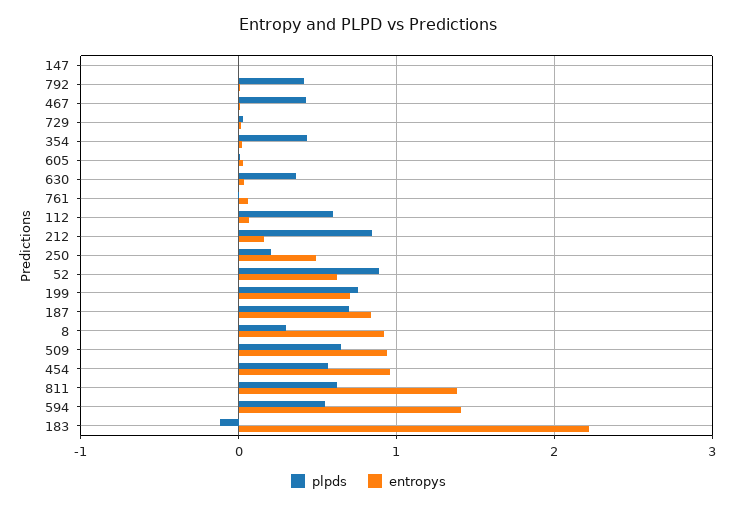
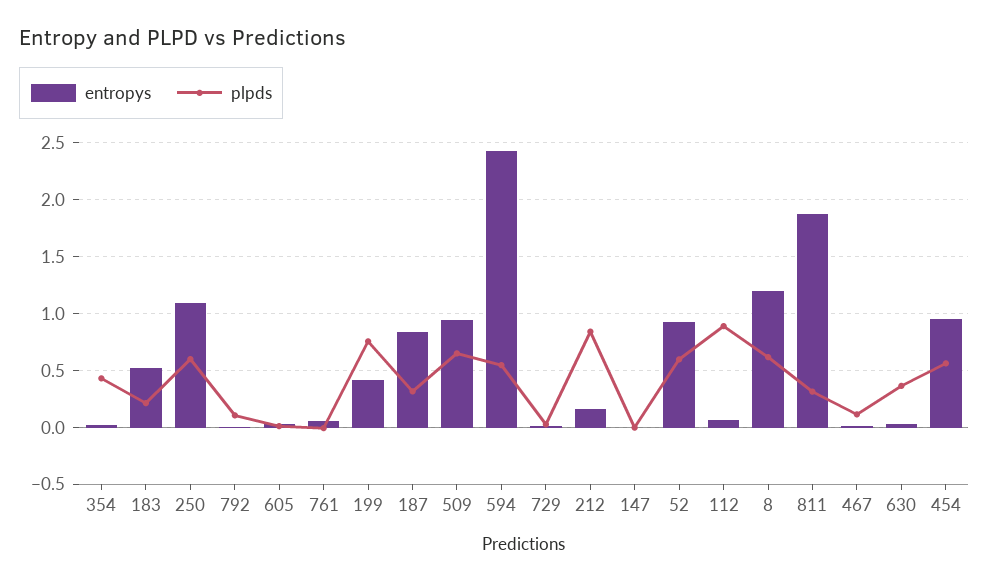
plpds, 792: 0.4 -> 0.1
plpds, 467: 0.4 -> 0.1
plpds, 112: 0.6 -> 0.9
plpds, 250: 0.2 -> 0.6
entropys, 250: 0.5 -> 1.1
plpds, 52: 0.9 -> 0.6
entropys, 52: 0.6 -> 0.9
entropys, 199: 0.7 -> 0.4
plpds, 187: 0.7 -> 0.3
plpds, 8: 0.3 -> 0.6
entropys, 8: 0.9 -> 1.2
plpds, 811: 0.6 -> 0.3
entropys, 811: 1.4 -> 1.9
entropys, 594: 1.4 -> 2.4
plpds, 183: -0.1 -> 0.2
entropys, 183: 2.2 -> 0.5

